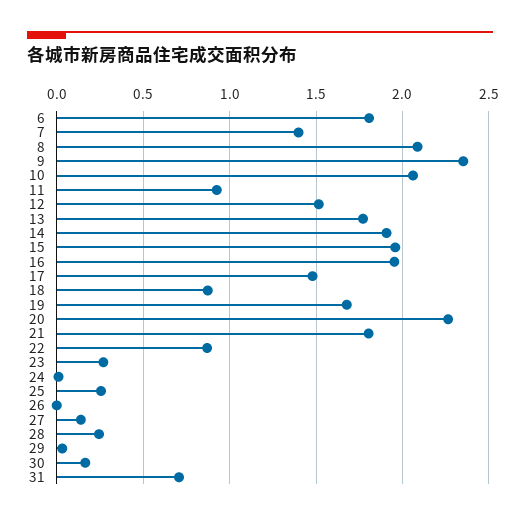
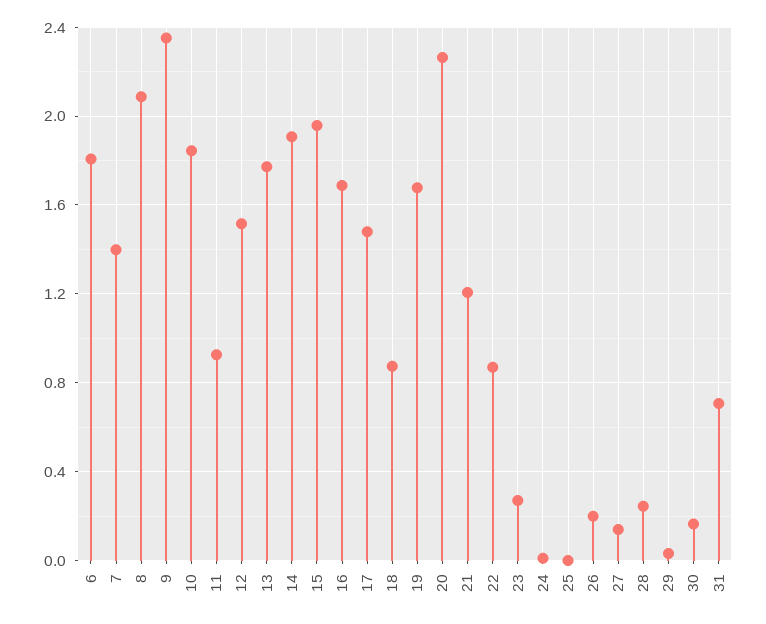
10: 2.05 -> 1.85
16: 1.95 -> 1.7
21: 1.8 -> 1.2
25: 0.25 -> 0
26: 0 -> 0.2

